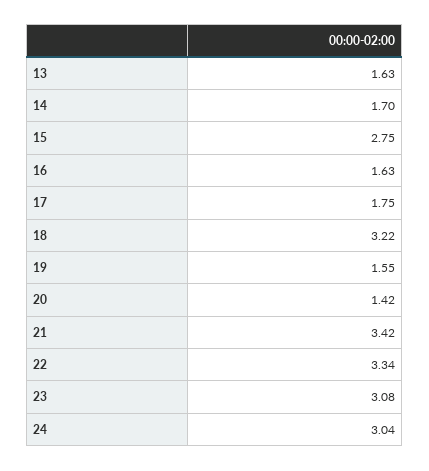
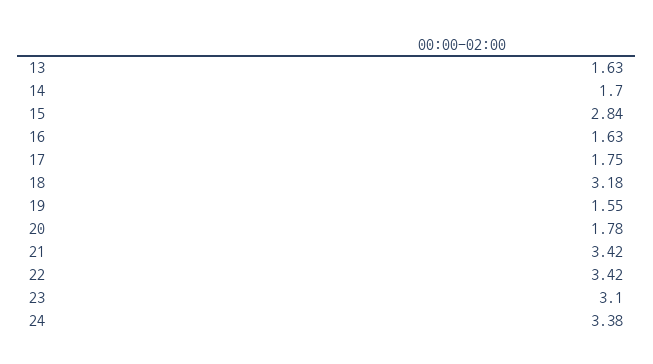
15: 2.75 -> 2.84
18: 3.22 -> 3.18
20: 1.42 -> 1.78
22: 3.34 -> 3.42
23: 3.08 -> 3.1
24: 3.04 -> 3.38

